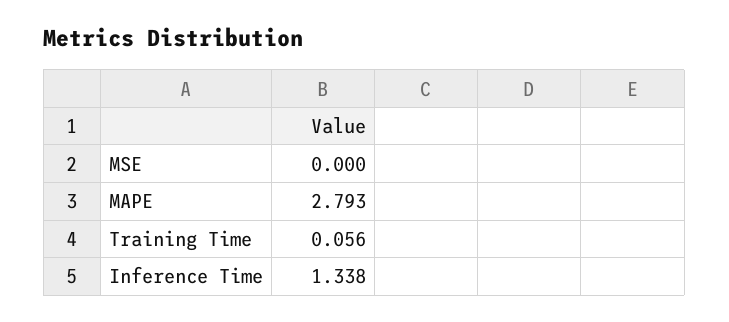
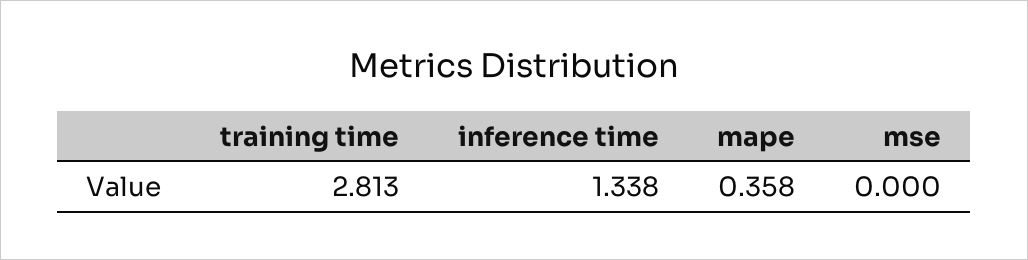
MAPE: 2.793 -> 0.358
Training Time: 0.056 -> 2.813

